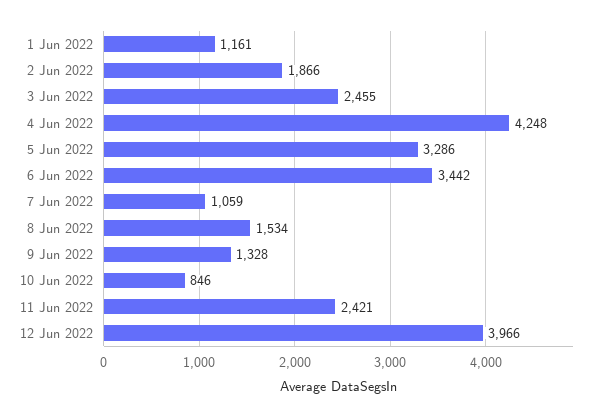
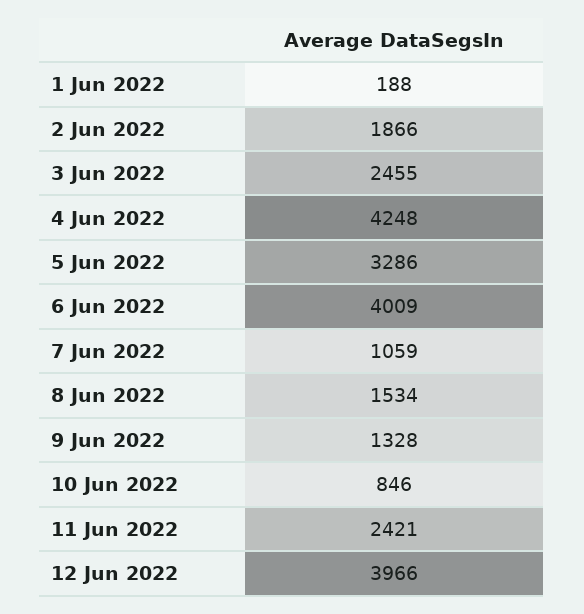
1 Jun 2022: 1161 -> 188
6 Jun 2022: 3442 -> 4009

